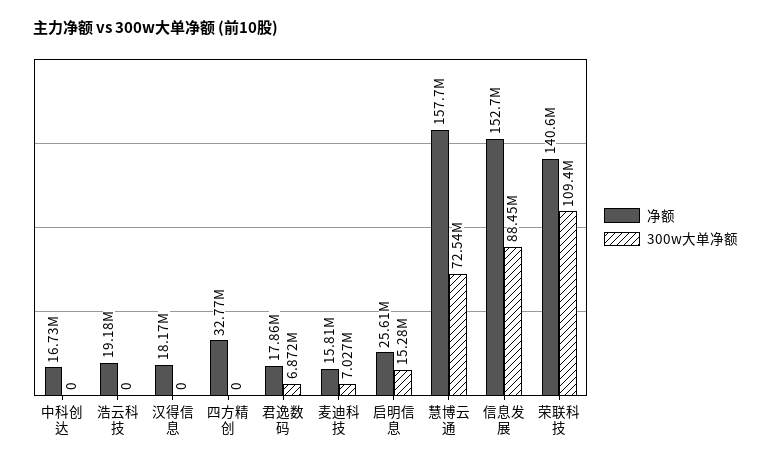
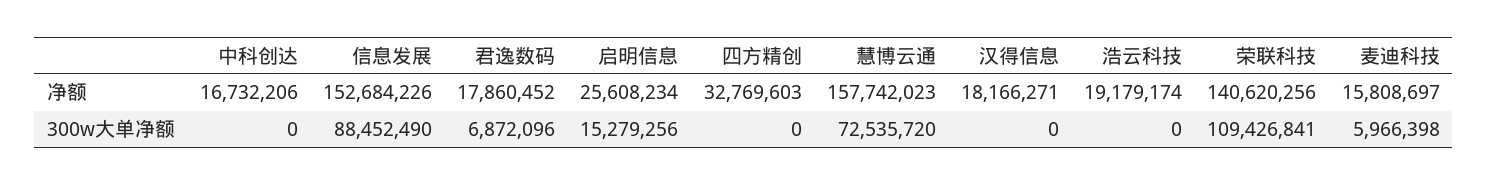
300w大单净额, 麦迪科技: 7027000 -> 5966398

